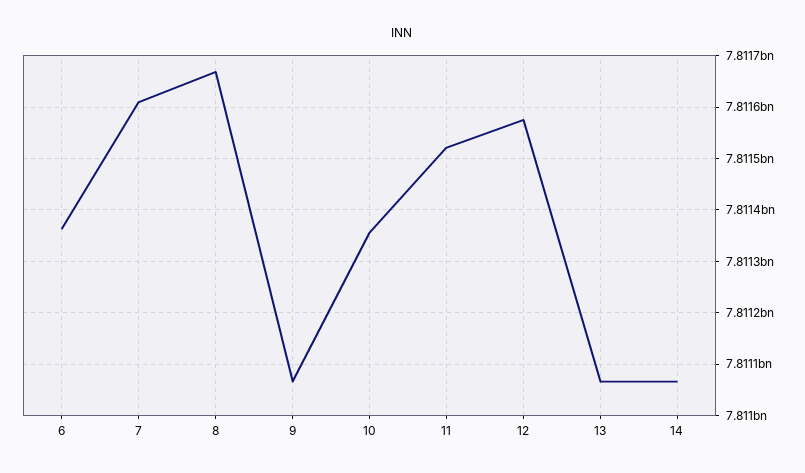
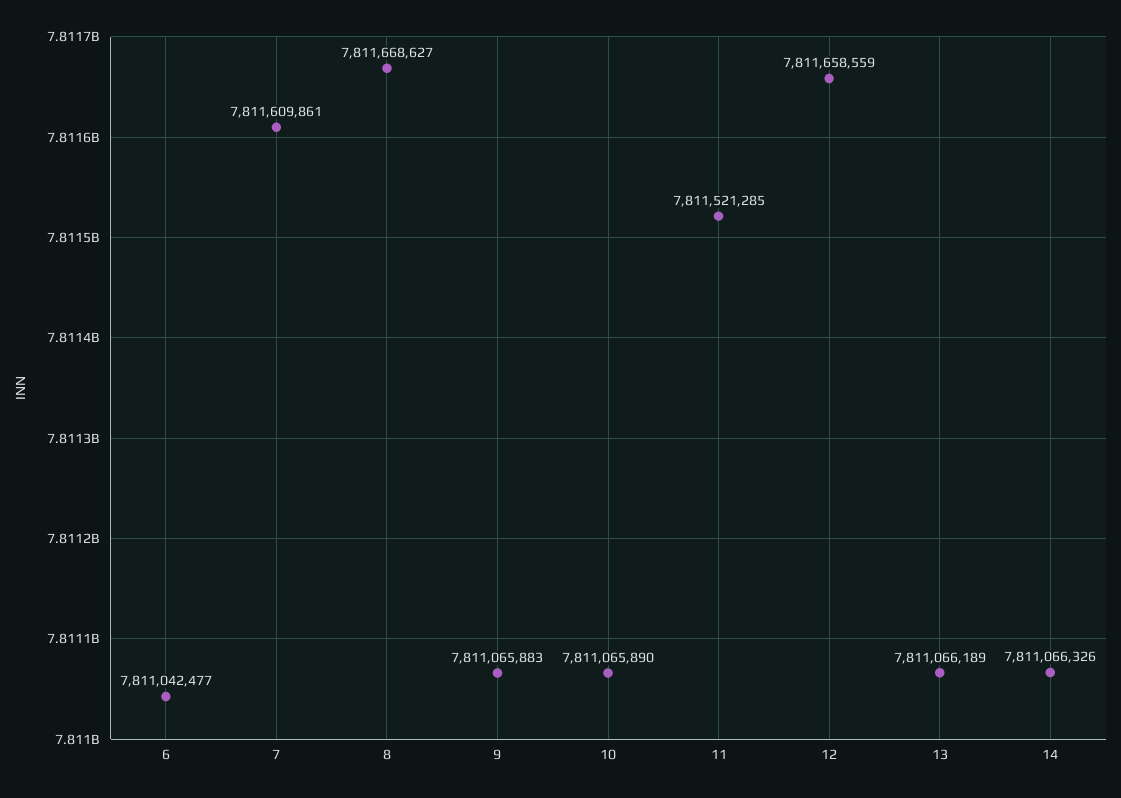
6: 7811360000 -> 7811042477
10: 7811360000 -> 7811065890
12: 7811580000 -> 7811658559

